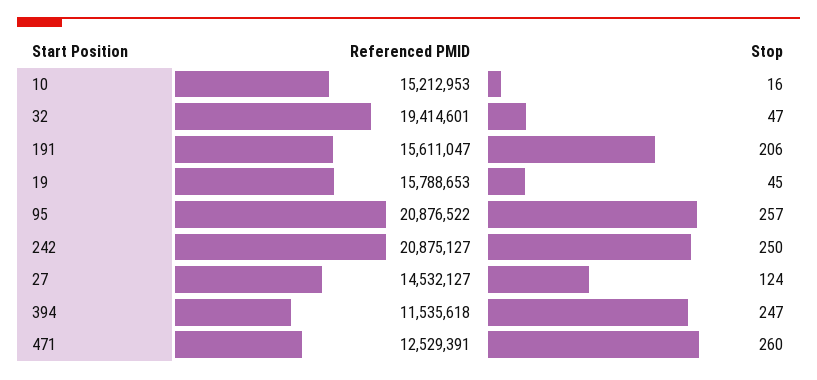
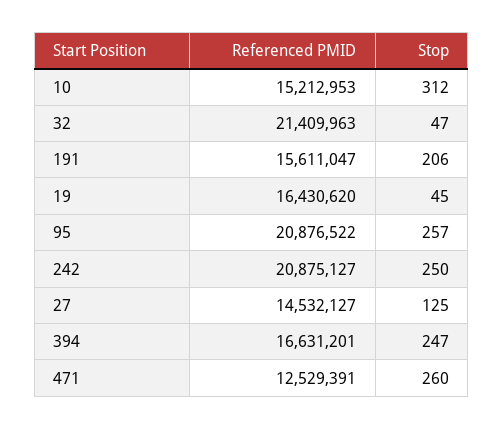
Stop, 10: 16 -> 312
Referenced PMID, 32: 19414601 -> 21409963
Referenced PMID, 19: 15788653 -> 16430620
Stop, 27: 124 -> 125
Referenced PMID, 394: 11535618 -> 16631201

